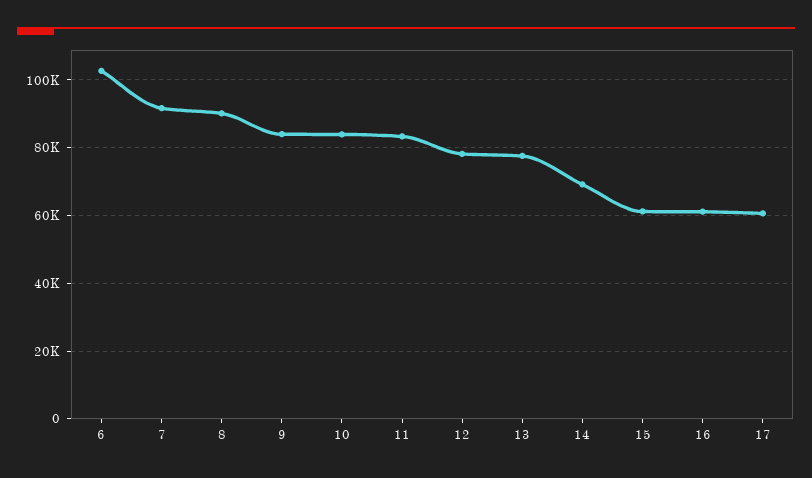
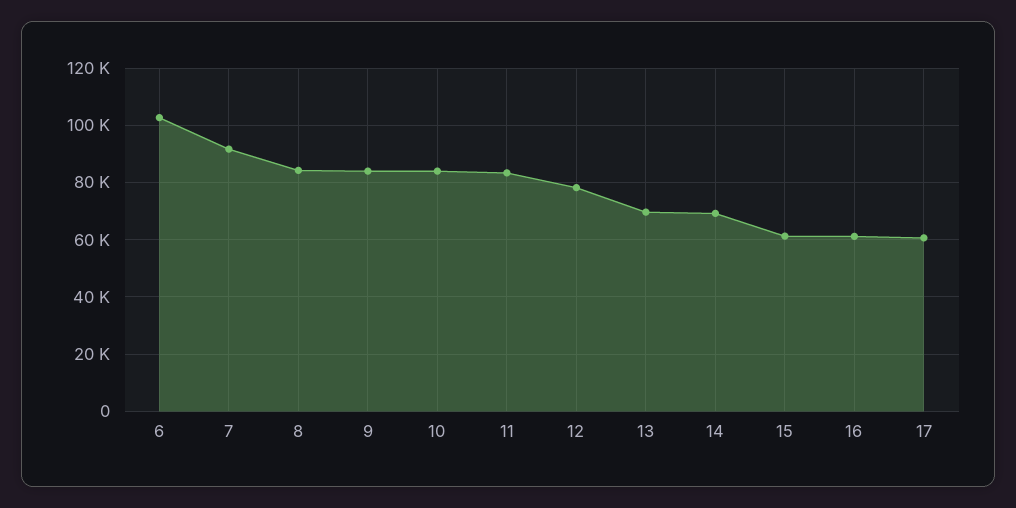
8: 90000 -> 85000
13: 78000 -> 70000

